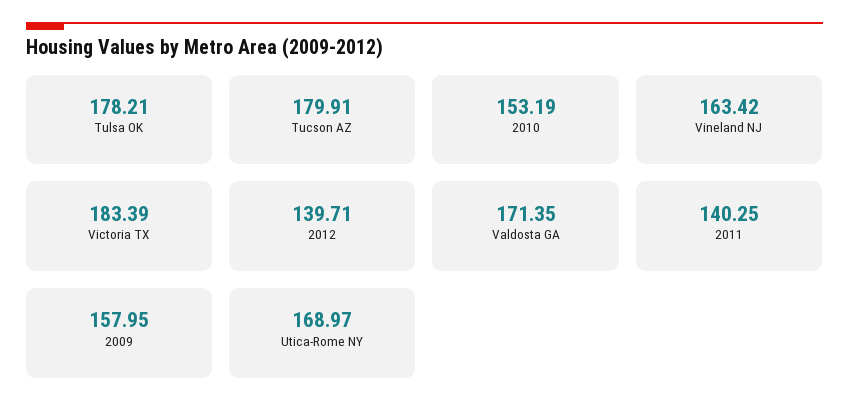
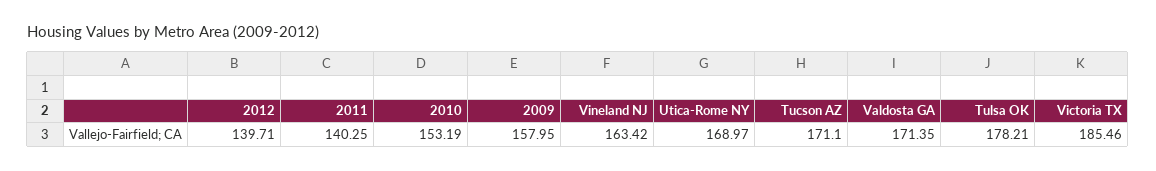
Tucson AZ: 179.91 -> 171.1
Victoria TX: 183.39 -> 185.46

